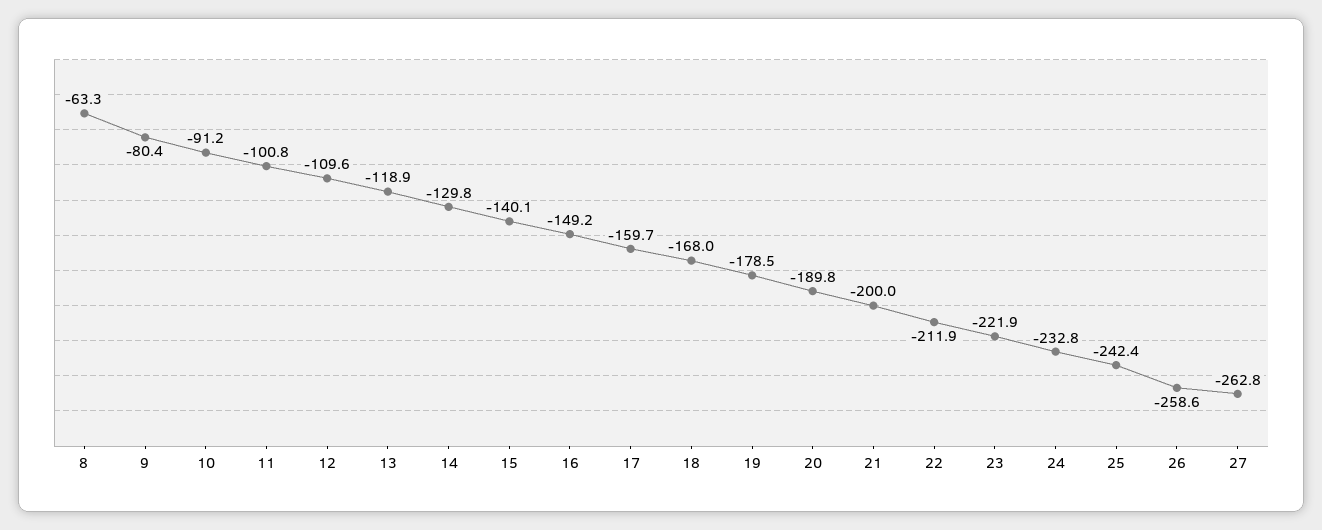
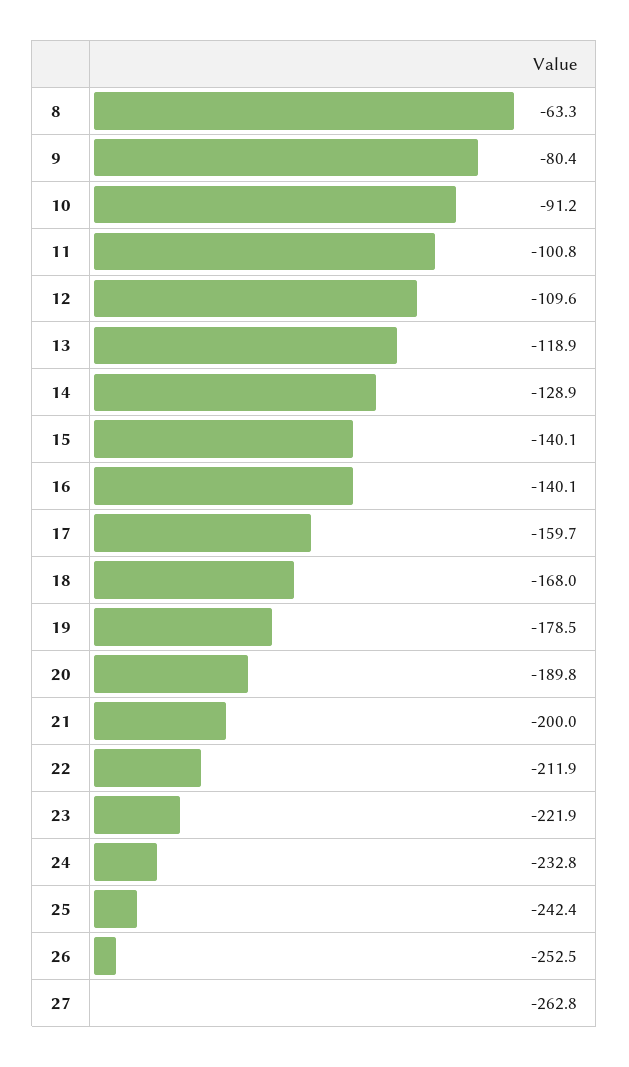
14: -129.8 -> -128.9
16: -149.2 -> -140.1
26: -258.6 -> -252.5

